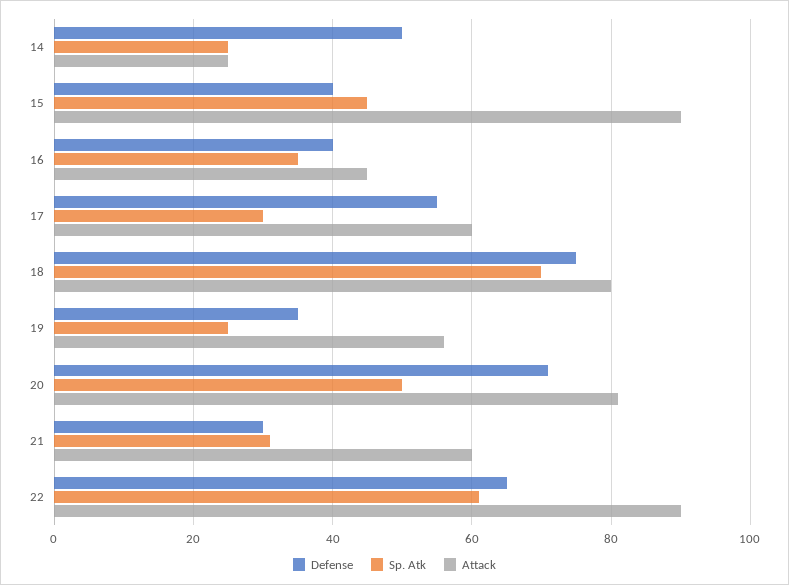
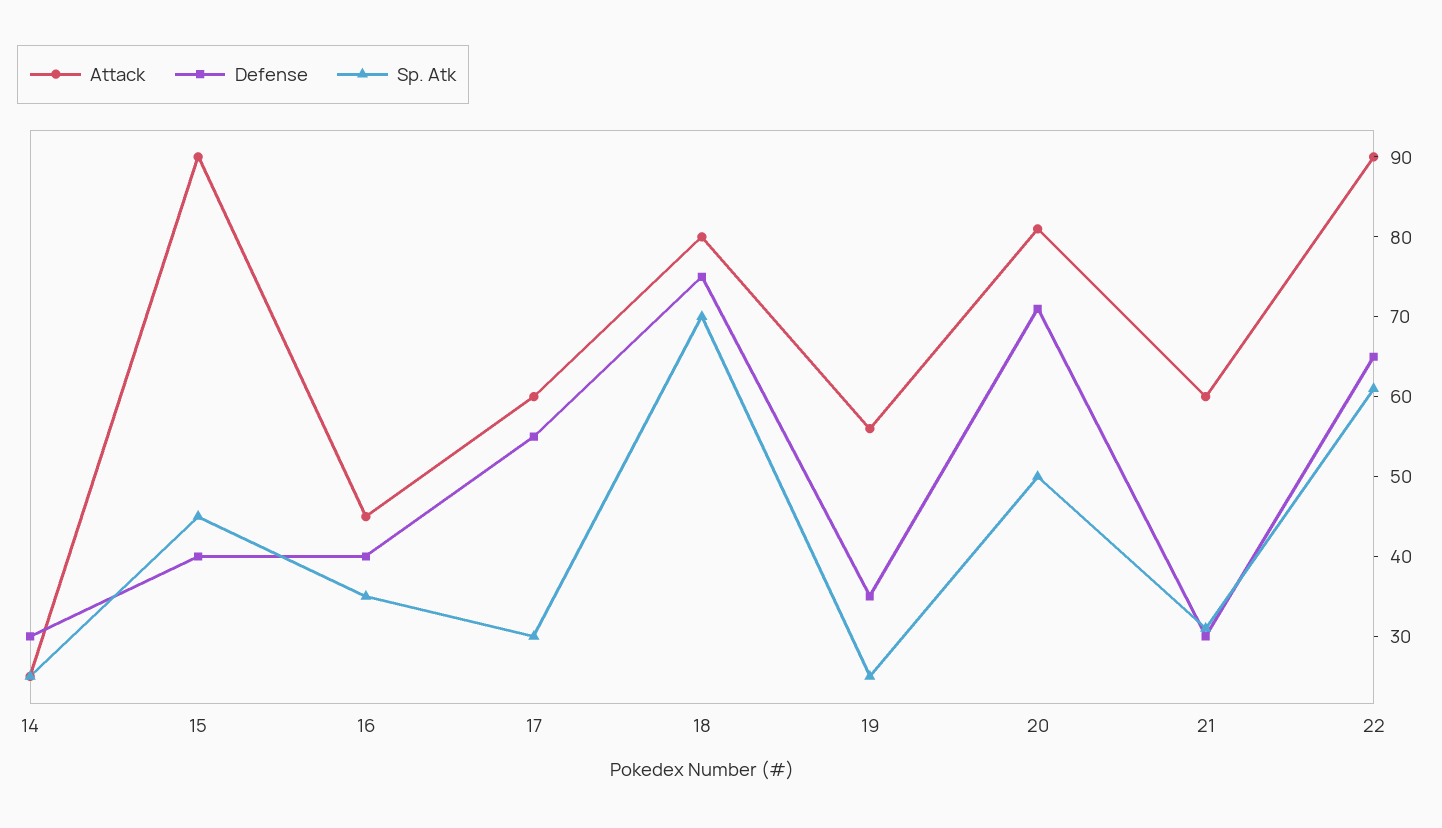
Defense, 14: 50 -> 30

